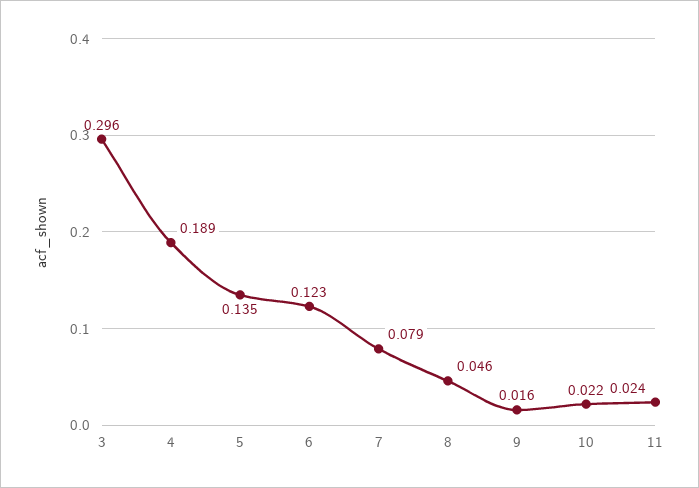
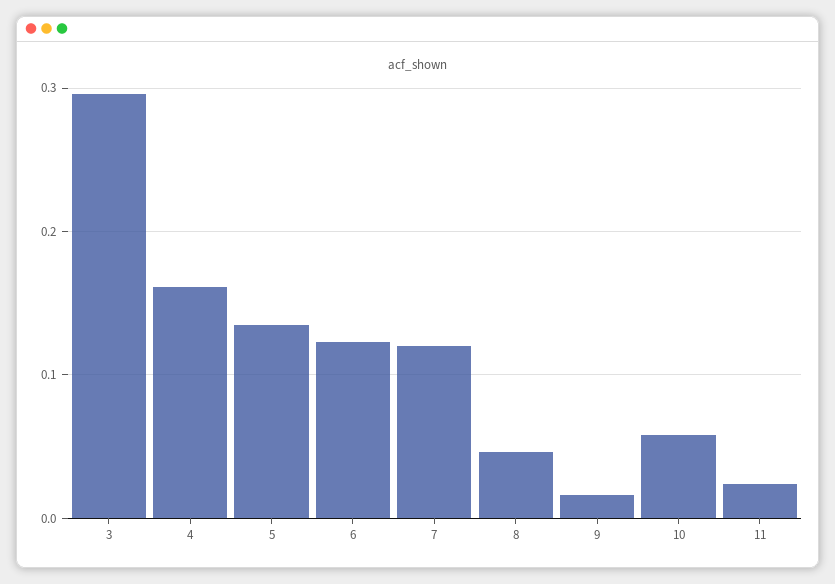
4: 0.189 -> 0.16
7: 0.079 -> 0.12
10: 0.022 -> 0.06

